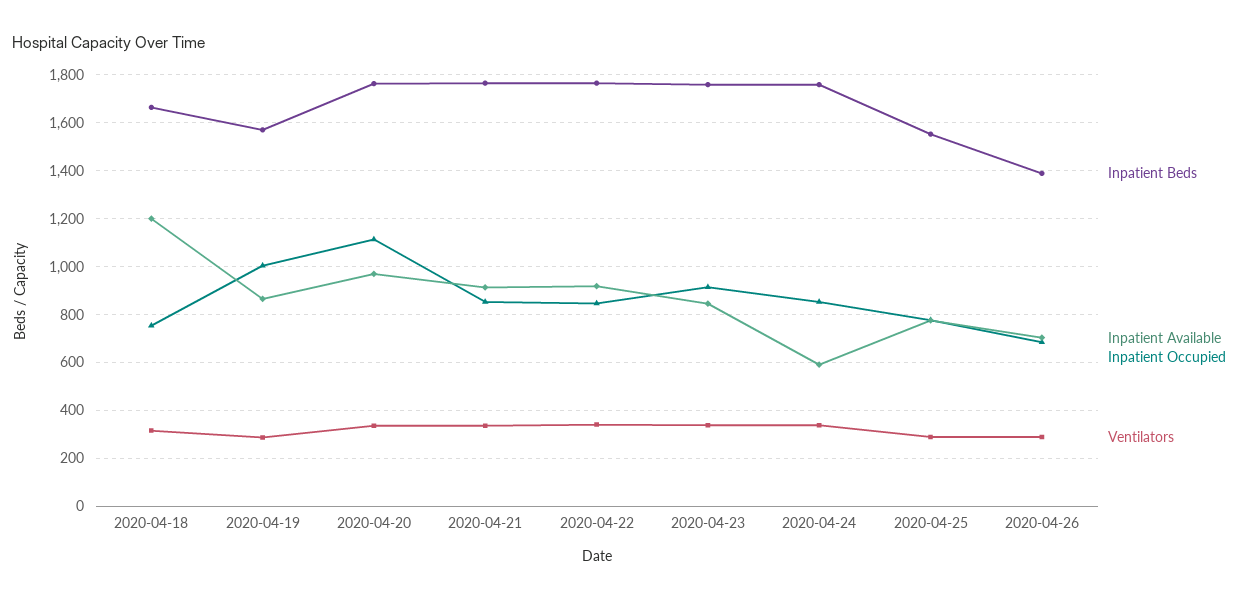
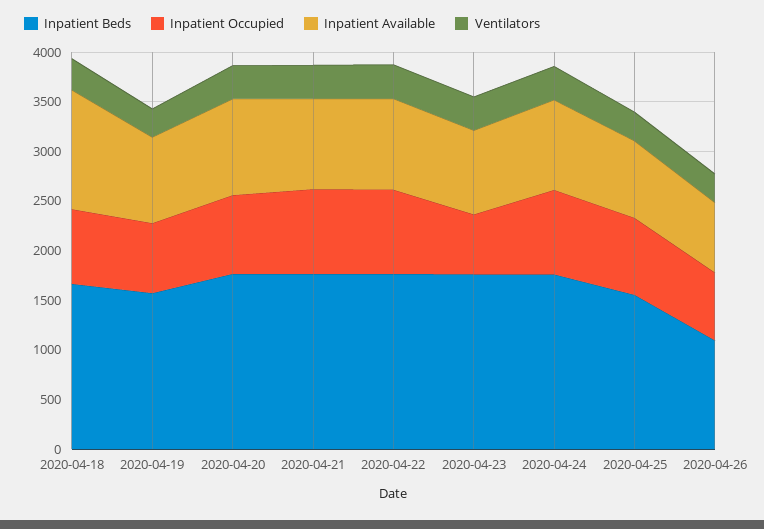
Inpatient Occupied, 2020-04-19: 1000 -> 700
Inpatient Occupied, 2020-04-20: 1100 -> 800
Inpatient Occupied, 2020-04-23: 900 -> 600
Inpatient Available, 2020-04-24: 600 -> 900
Inpatient Beds, 2020-04-26: 1400 -> 1100

